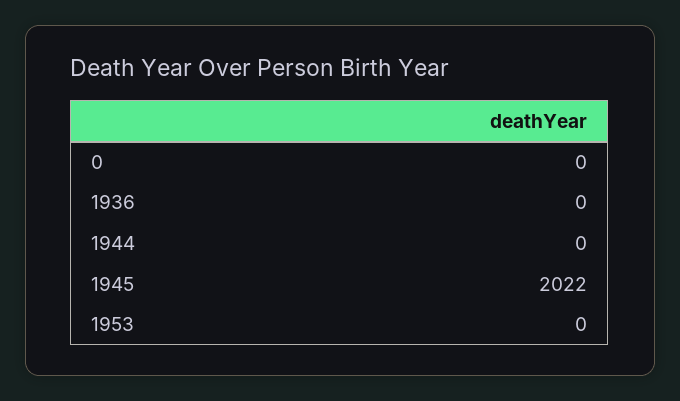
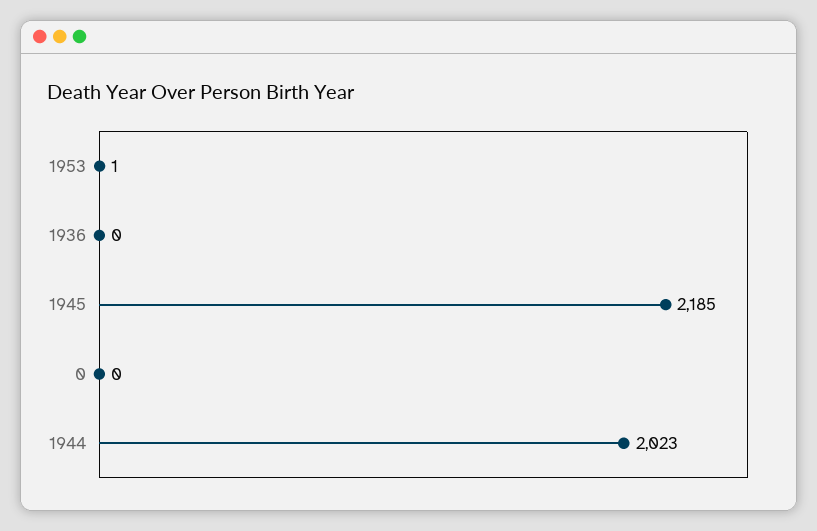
1944: 0 -> 2023
1945: 2022 -> 2185
1953: 0 -> 1

